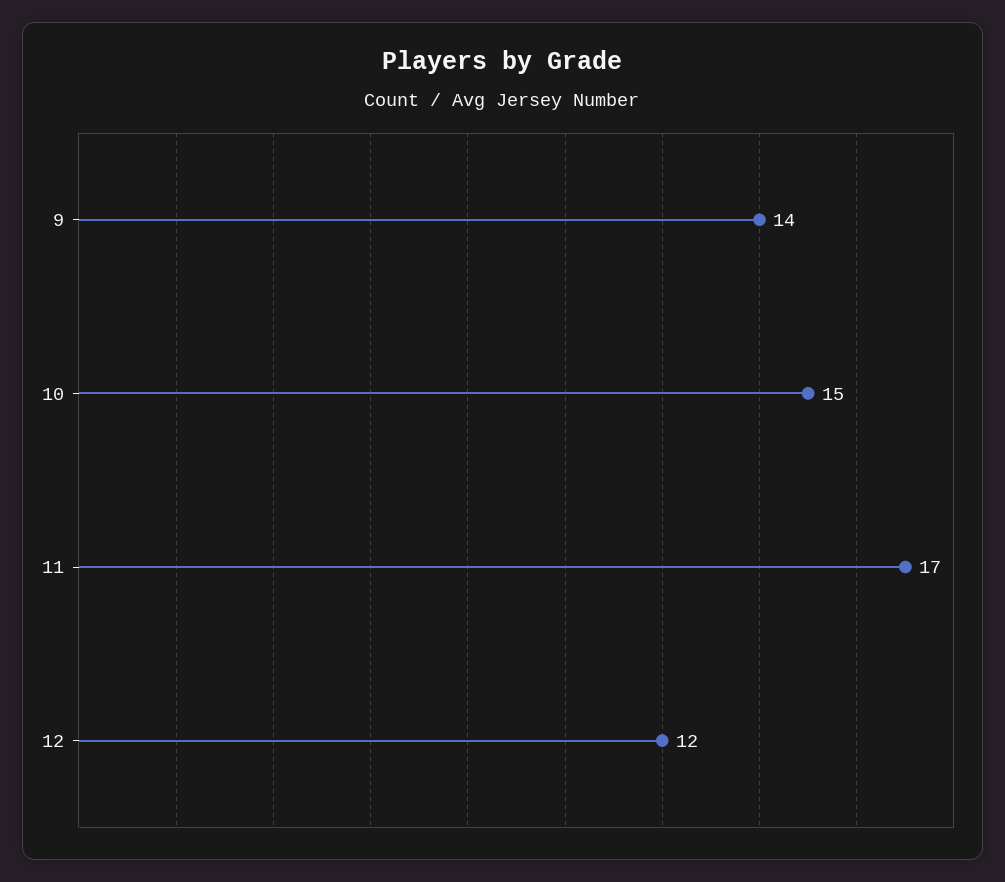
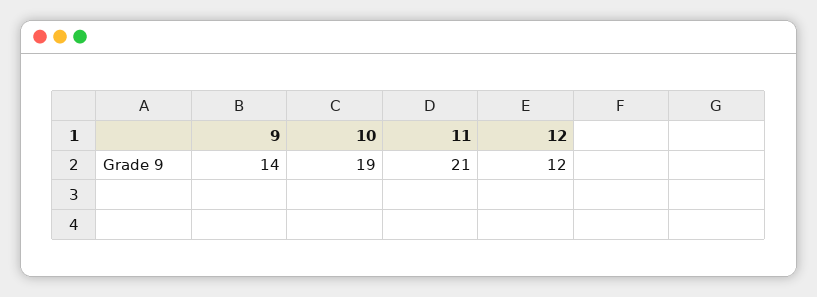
10: 15 -> 19
11: 17 -> 21

